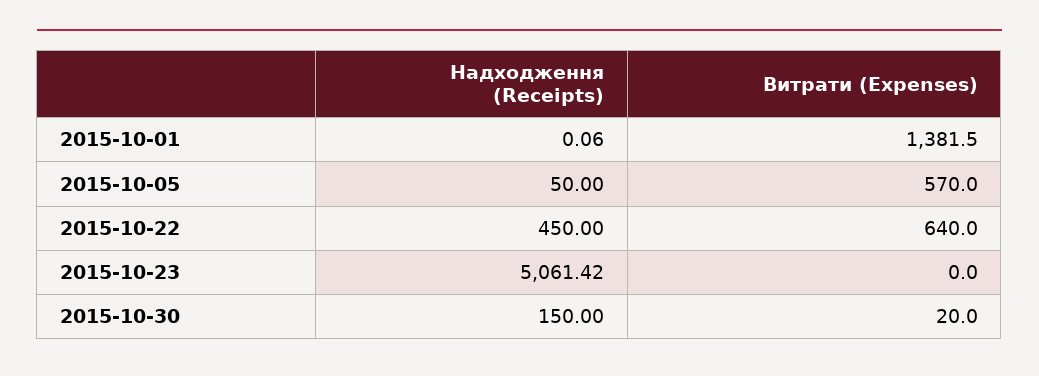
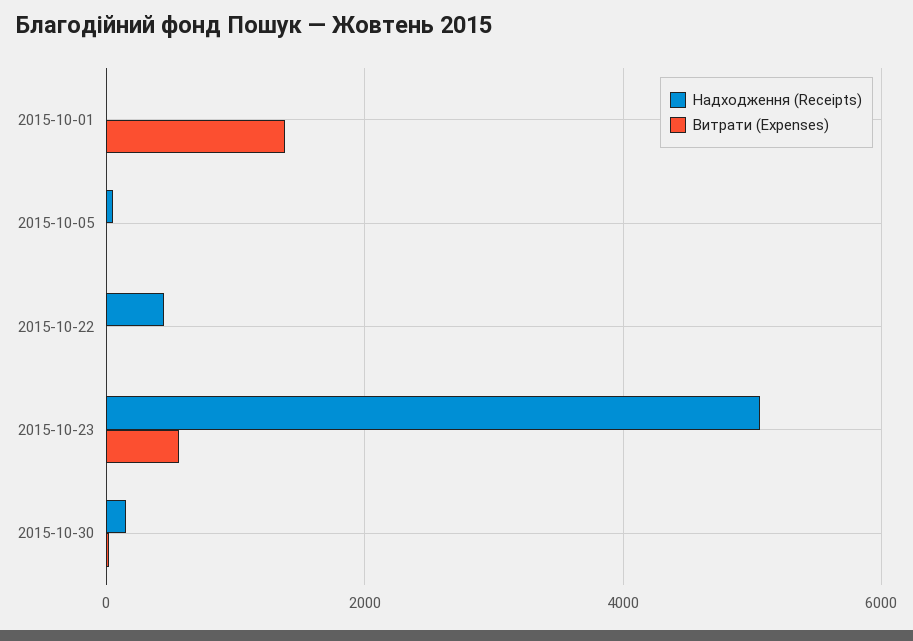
Витрати (Expenses), 2015-10-05: 570 -> 0
Витрати (Expenses), 2015-10-22: 640 -> 0
Витрати (Expenses), 2015-10-23: 0 -> 600

